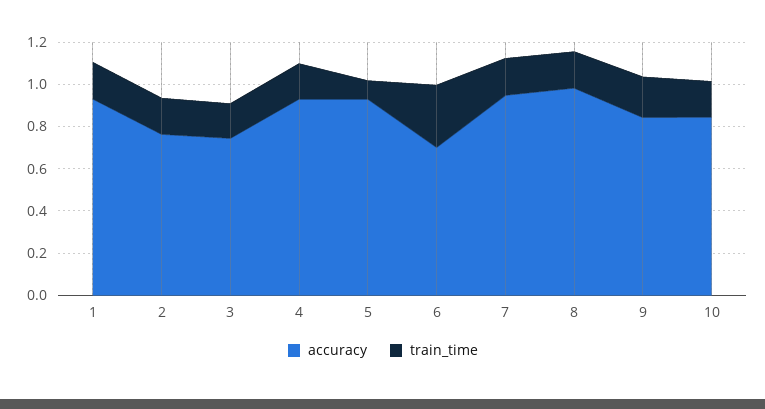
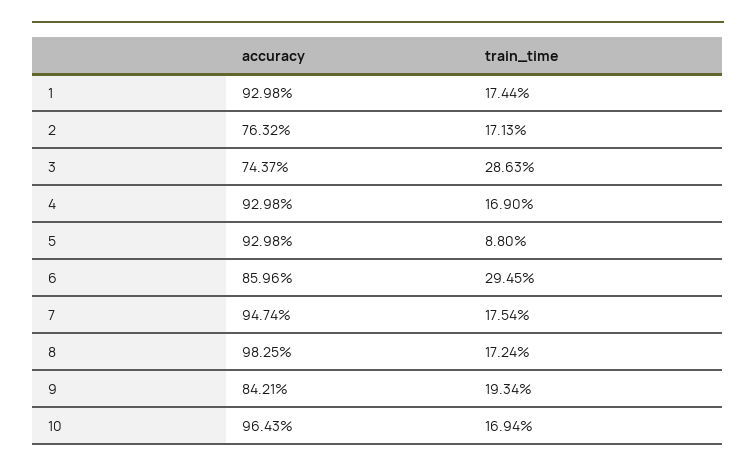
train_time, 3: 0.15 -> 0.2863
accuracy, 6: 0.7 -> 0.8596
accuracy, 10: 0.85 -> 0.9643

